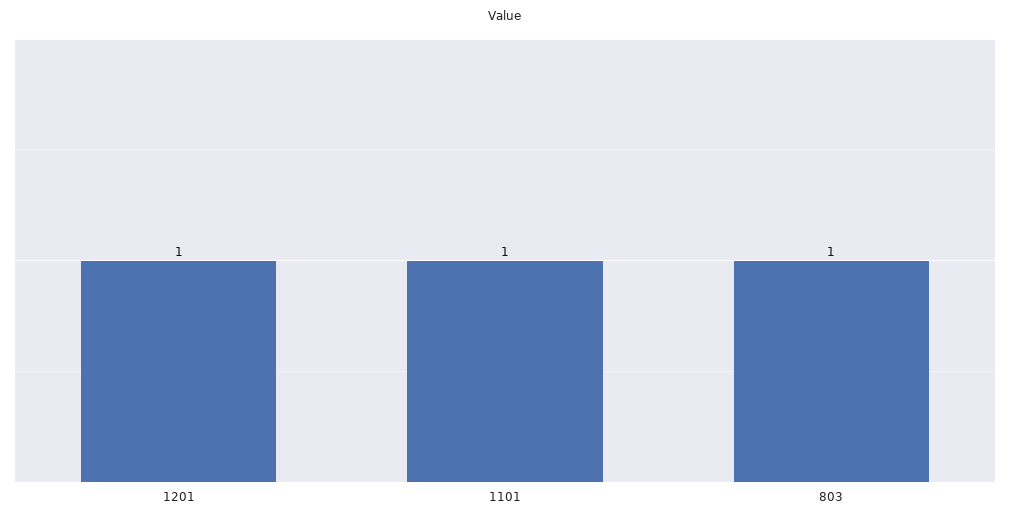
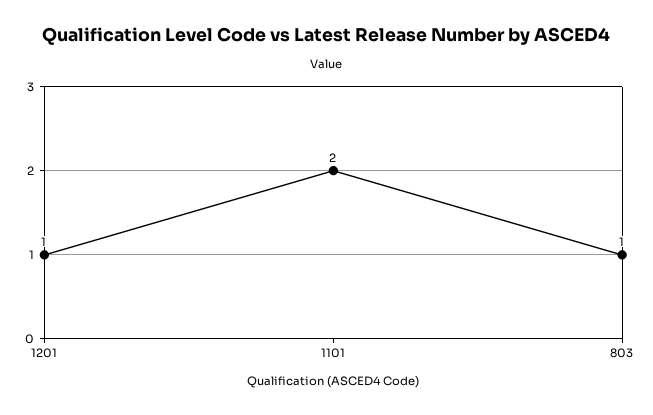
1101: 1 -> 2

